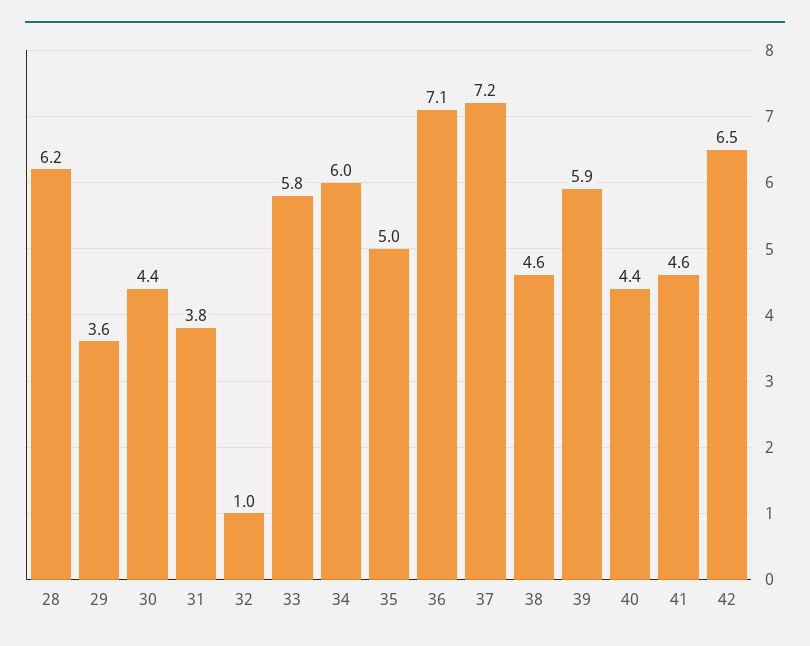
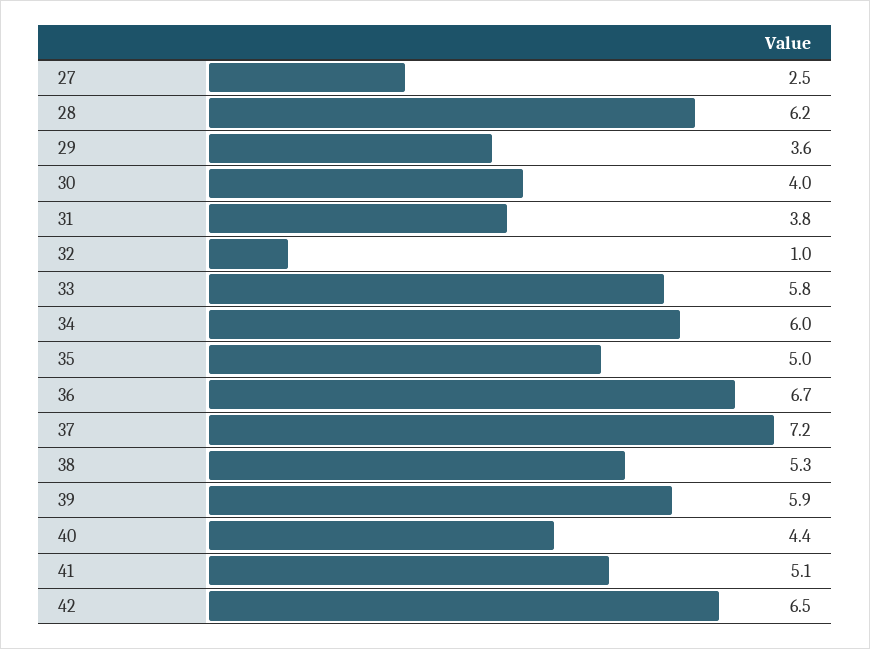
30: 4.4 -> 4
36: 7.1 -> 6.7
38: 4.6 -> 5.3
41: 4.6 -> 5.1
27: none -> 2.5

